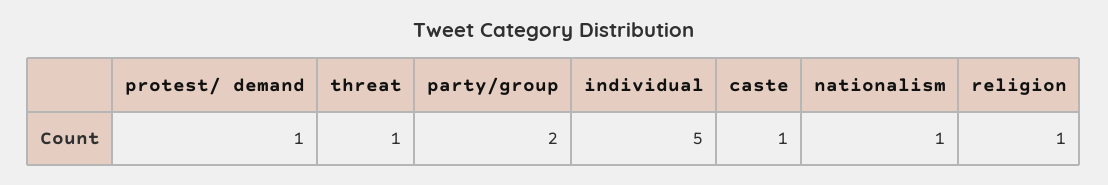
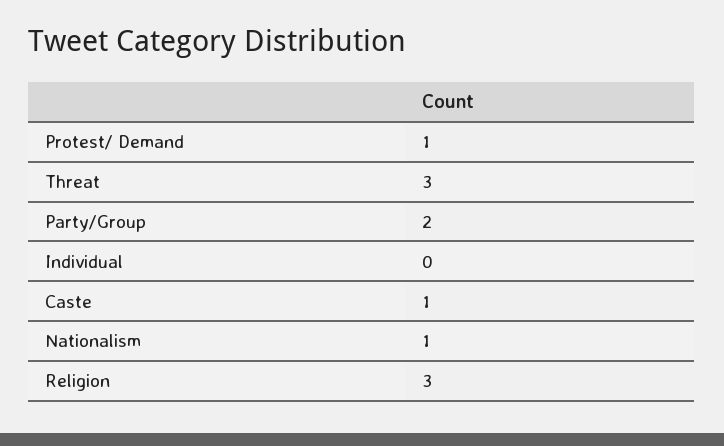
threat: 1 -> 3
individual: 5 -> 0
religion: 1 -> 3

